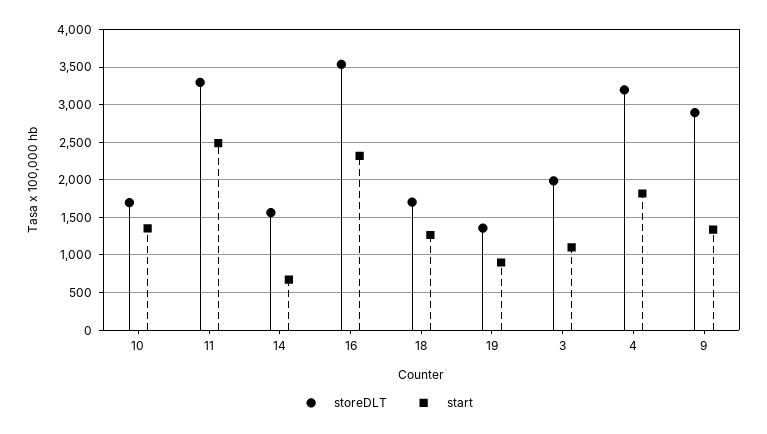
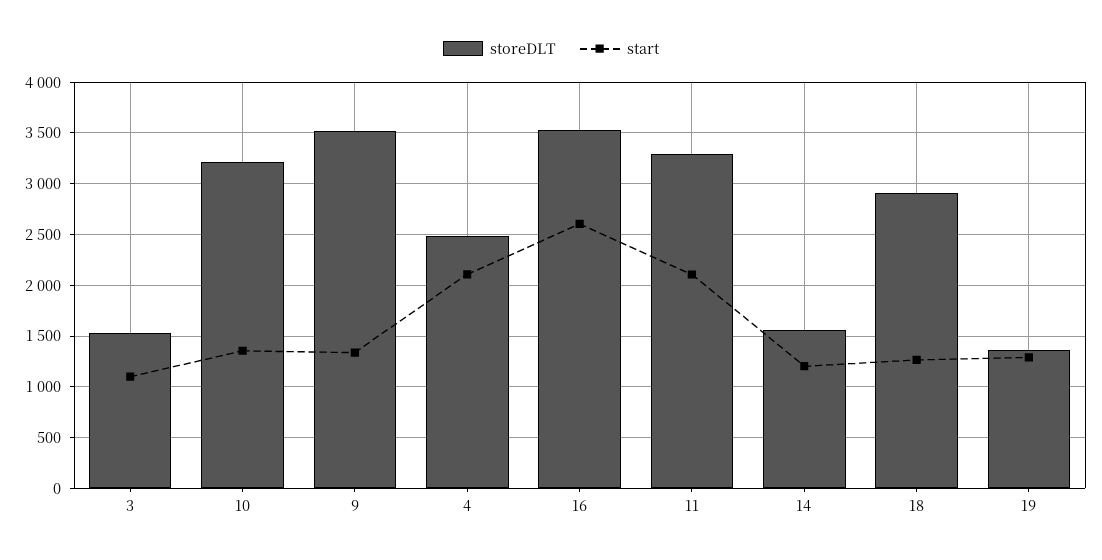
storeDLT, 10: 1700 -> 3200
start, 11: 2500 -> 2100
start, 14: 700 -> 1200
start, 16: 2300 -> 2600
storeDLT, 18: 1700 -> 2900
start, 19: 900 -> 1300
storeDLT, 3: 2000 -> 1500
storeDLT, 4: 3200 -> 2500
start, 4: 1800 -> 2100
storeDLT, 9: 2900 -> 3500

